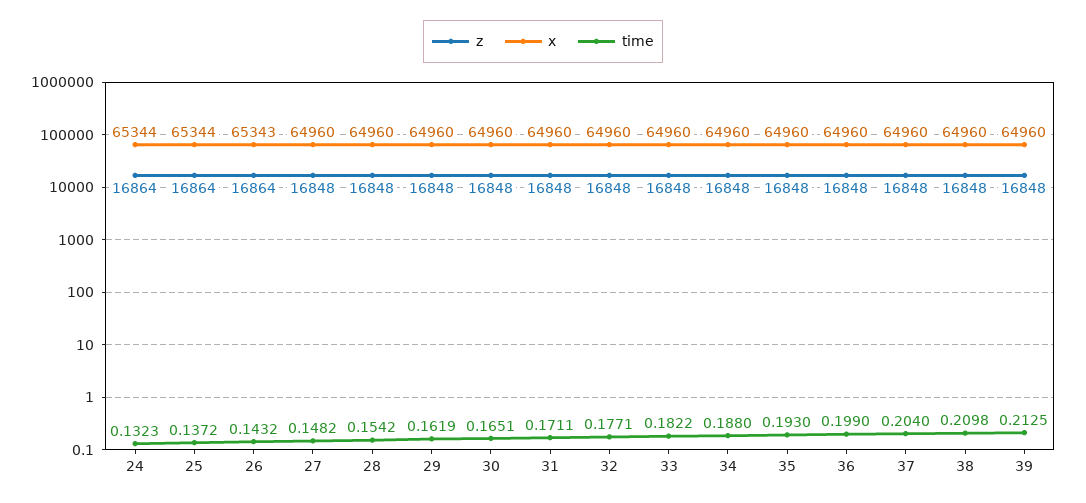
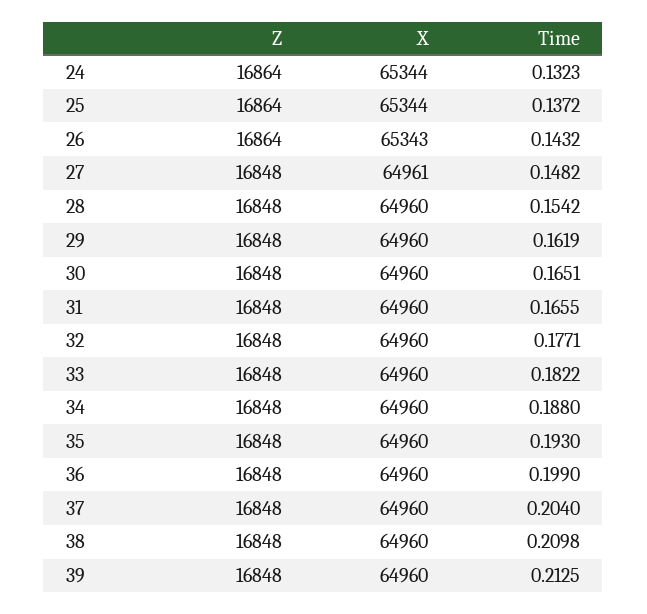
x, 27: 64960 -> 64961
time, 31: 0.1711 -> 0.1655

